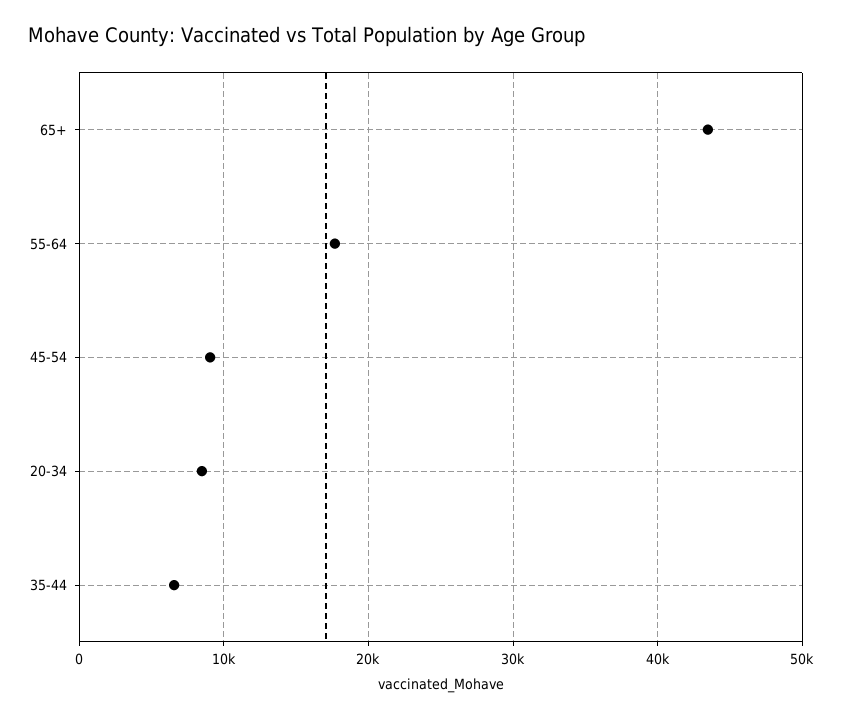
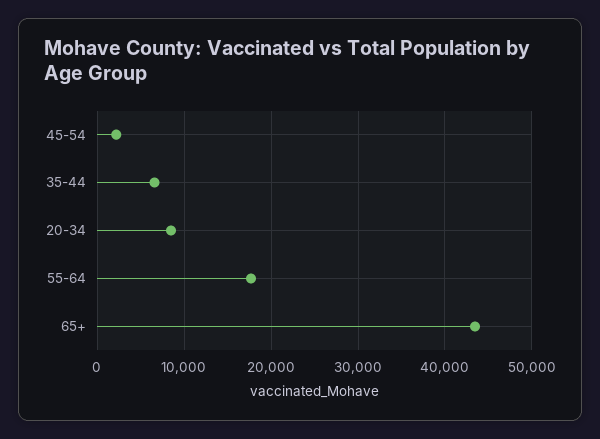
45-54: 9000 -> 2000

